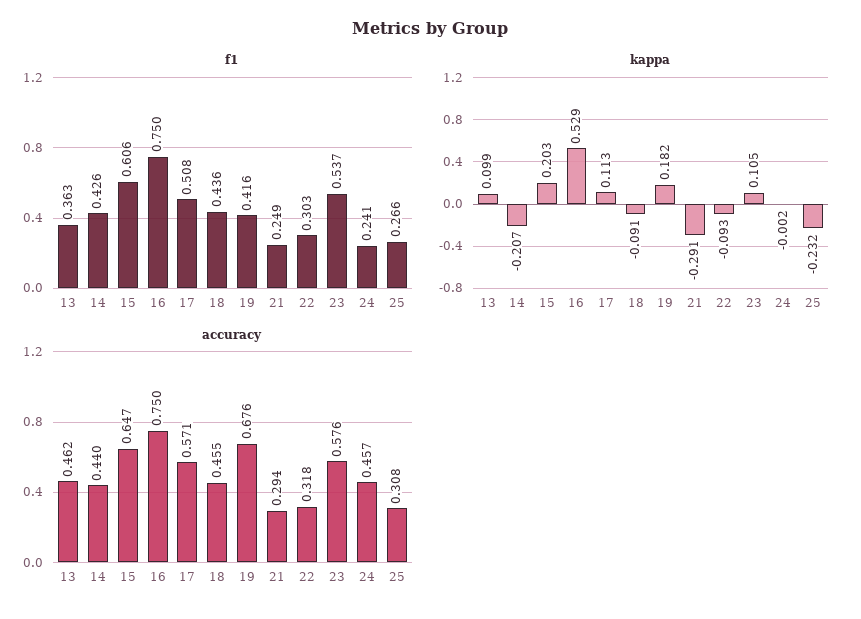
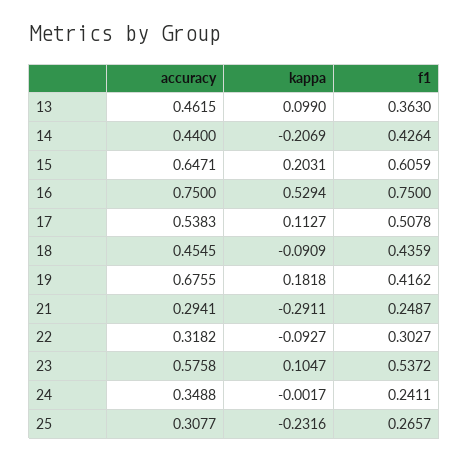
accuracy, 17: 0.571 -> 0.5383
accuracy, 24: 0.457 -> 0.3488

